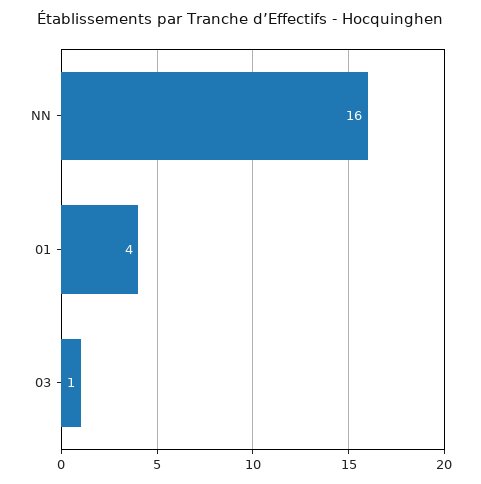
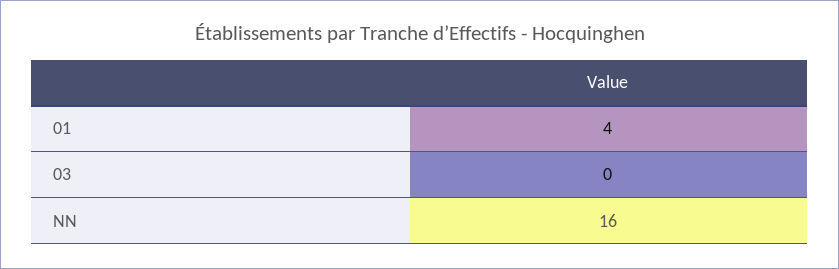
03: 1 -> 0

